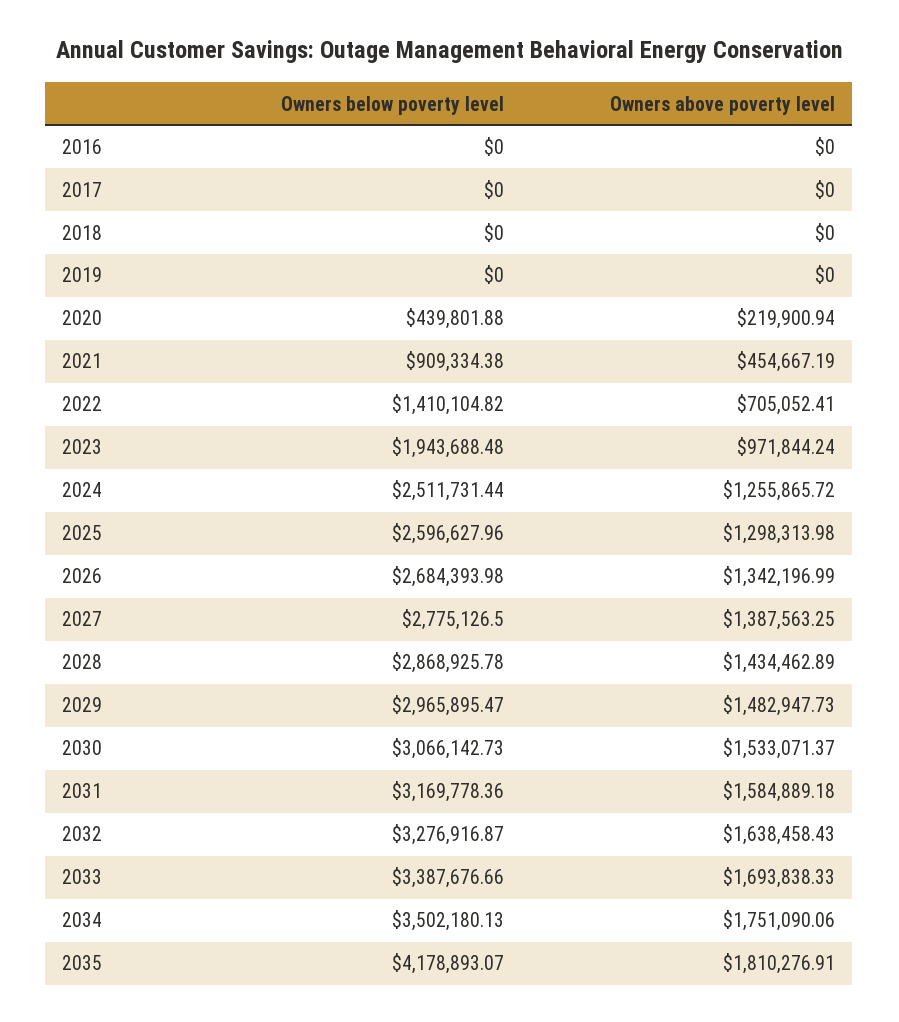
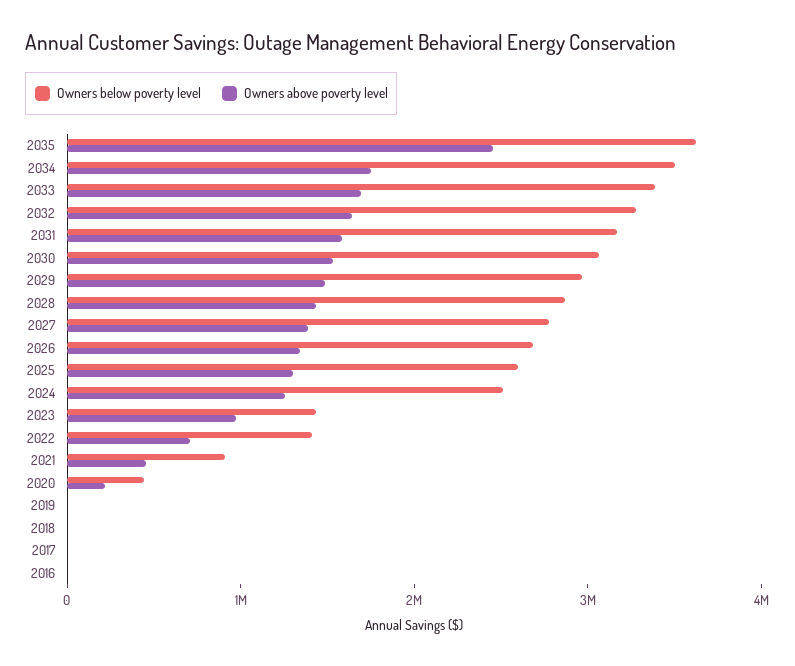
Owners below poverty level, 2023: 1943688.48 -> 1400000
Owners below poverty level, 2035: 4178893.07 -> 3600000
Owners above poverty level, 2035: 1810276.91 -> 2400000

